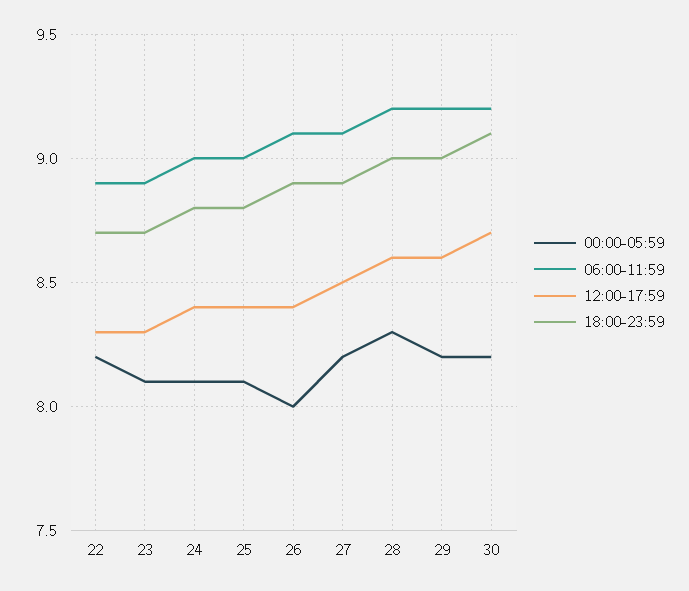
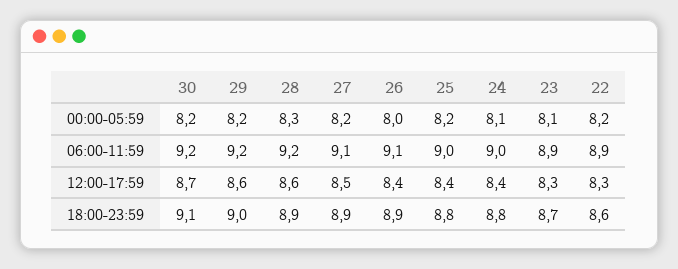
18:00-23:59, 22: 8.7 -> 8.6
00:00-05:59, 25: 8.1 -> 8.2
18:00-23:59, 28: 9 -> 8.9

